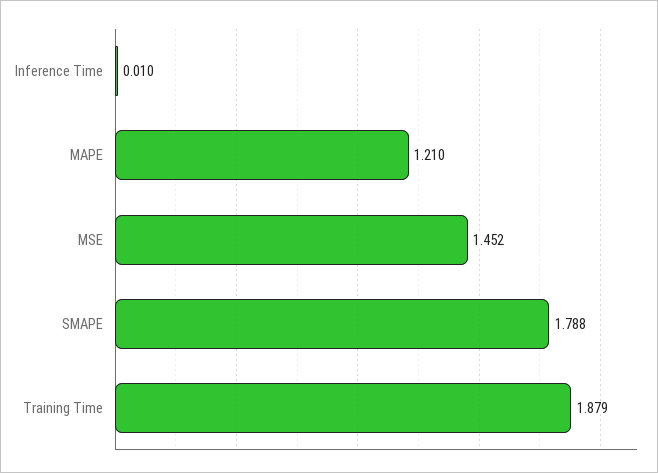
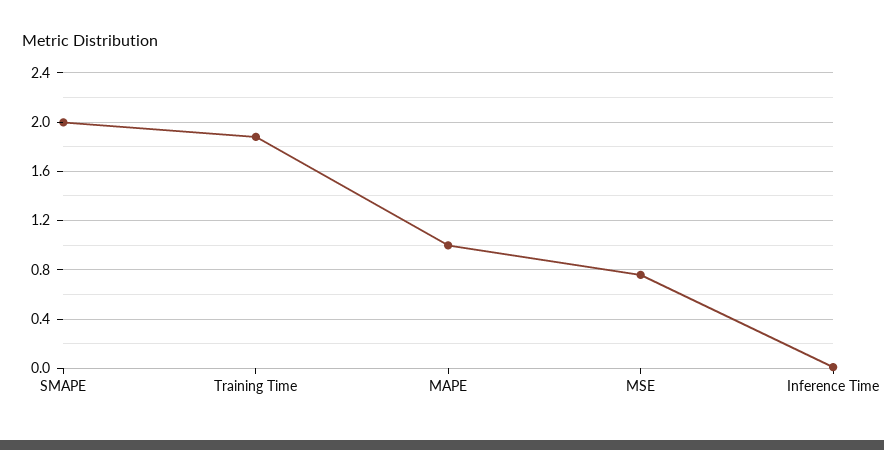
MAPE: 1.21 -> 1
MSE: 1.452 -> 0.75
SMAPE: 1.788 -> 2

